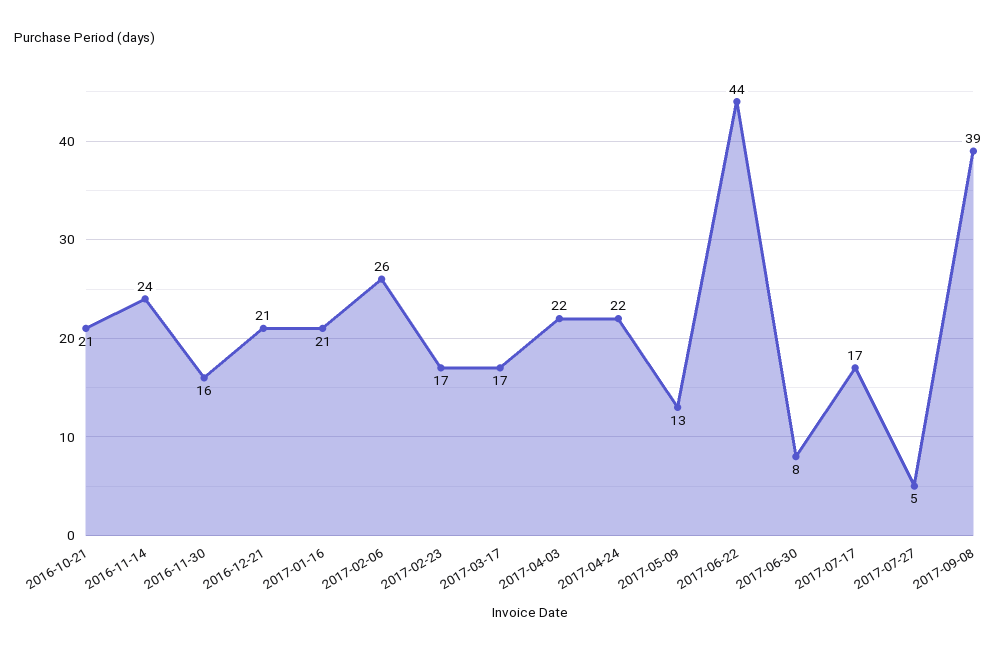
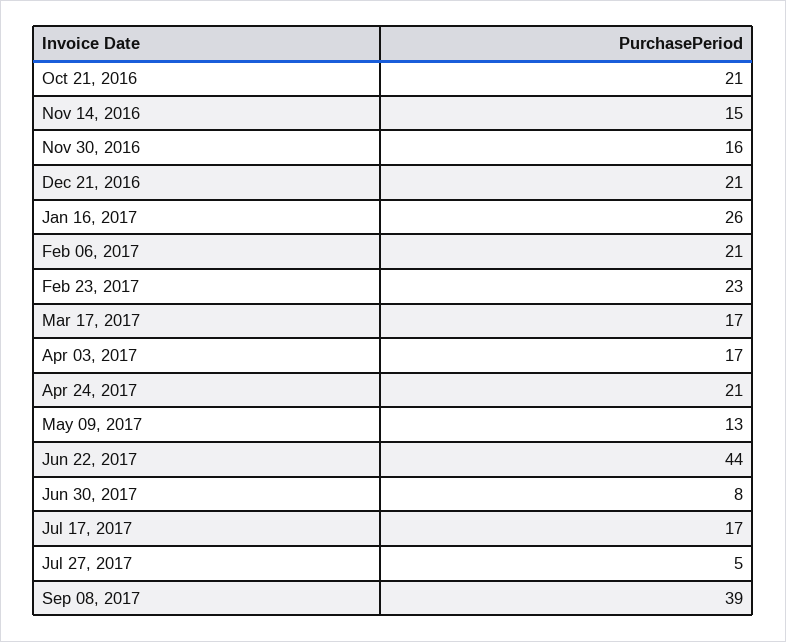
2016-11-14: 24 -> 15
2017-01-16: 21 -> 26
2017-02-06: 26 -> 21
2017-02-23: 17 -> 23
2017-04-03: 22 -> 17
2017-04-24: 22 -> 21

